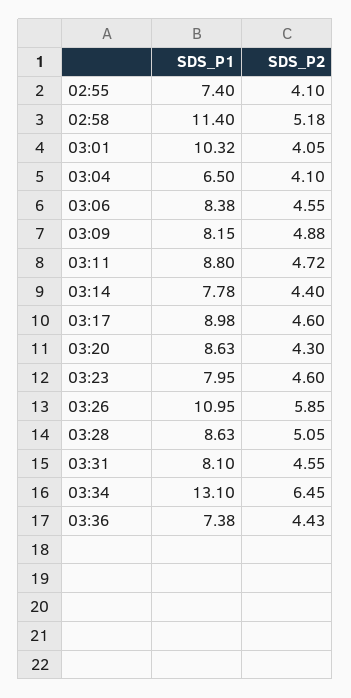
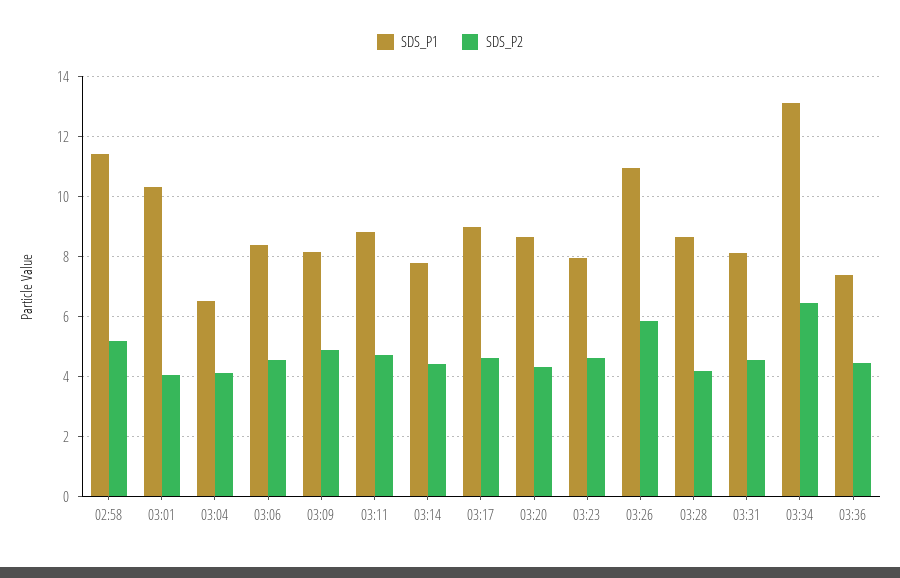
SDS_P1, 02:55: 7.4 -> none
SDS_P2, 02:55: 4.1 -> none
SDS_P2, 03:28: 5.05 -> 4.25

